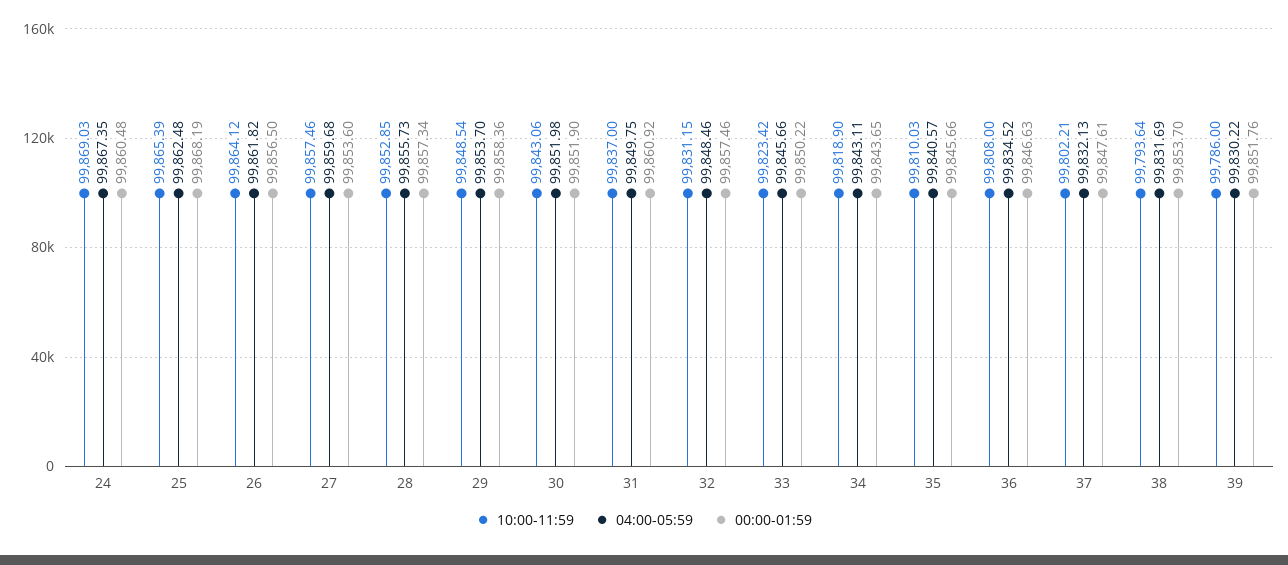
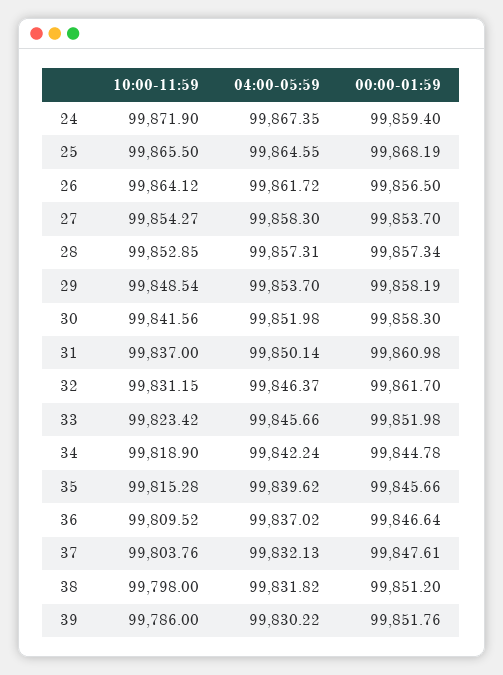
10:00-11:59, 24: 99869.03 -> 99871.9
00:00-01:59, 24: 99860.48 -> 99859.4
10:00-11:59, 25: 99865.39 -> 99865.5
04:00-05:59, 25: 99862.48 -> 99864.55
04:00-05:59, 26: 99861.82 -> 99861.72
10:00-11:59, 27: 99857.46 -> 99854.27
04:00-05:59, 27: 99859.68 -> 99858.3
00:00-01:59, 27: 99853.6 -> 99853.7
04:00-05:59, 28: 99855.73 -> 99857.31
00:00-01:59, 29: 99858.36 -> 99858.19
10:00-11:59, 30: 99843.06 -> 99841.56
00:00-01:59, 30: 99851.9 -> 99858.3
04:00-05:59, 31: 99849.75 -> 99850.14
00:00-01:59, 31: 99860.92 -> 99860.98
04:00-05:59, 32: 99848.46 -> 99846.37
00:00-01:59, 32: 99857.46 -> 99861.7
00:00-01:59, 33: 99850.22 -> 99851.98
04:00-05:59, 34: 99843.11 -> 99842.24
00:00-01:59, 34: 99843.65 -> 99844.78
10:00-11:59, 35: 99810.03 -> 99815.28
04:00-05:59, 35: 99840.57 -> 99839.62
10:00-11:59, 36: 99808 -> 99809.52
04:00-05:59, 36: 99834.52 -> 99837.02
00:00-01:59, 36: 99846.63 -> 99846.64
10:00-11:59, 37: 99802.21 -> 99803.76
10:00-11:59, 38: 99793.64 -> 99798
04:00-05:59, 38: 99831.69 -> 99831.82
00:00-01:59, 38: 99853.7 -> 99851.2

